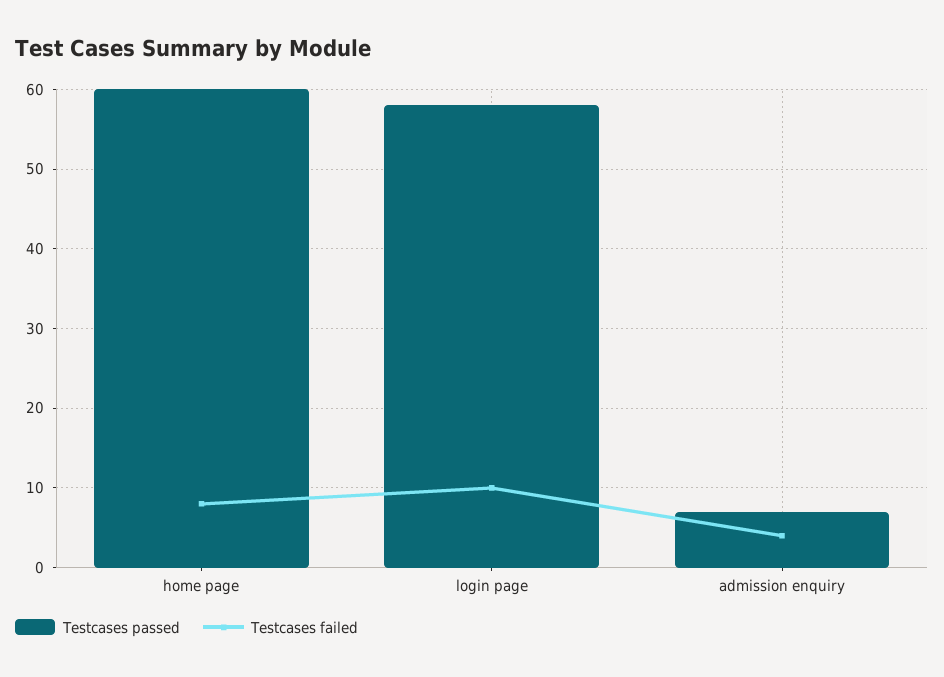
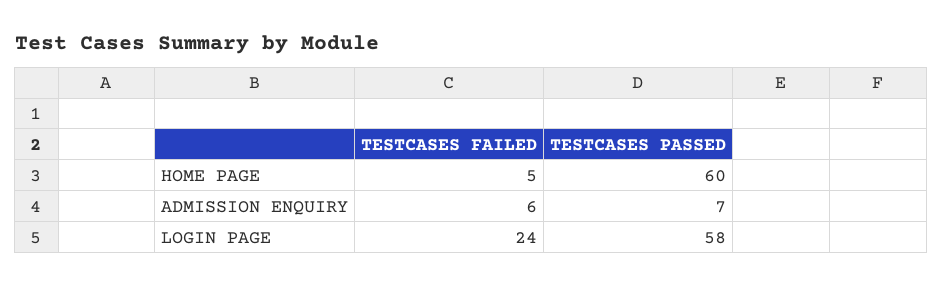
Testcases failed, home page: 8 -> 5
Testcases failed, login page: 10 -> 24
Testcases failed, admission enquiry: 4 -> 6

